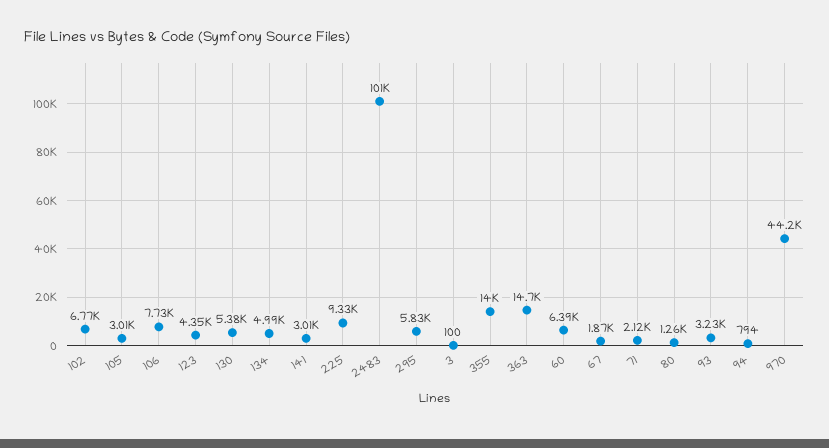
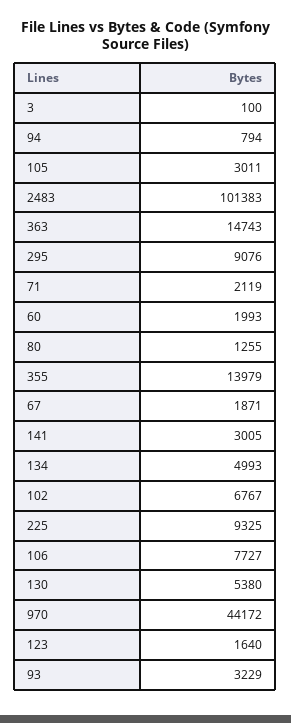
123: 4350 -> 1640
295: 5830 -> 9076
60: 6390 -> 1993

